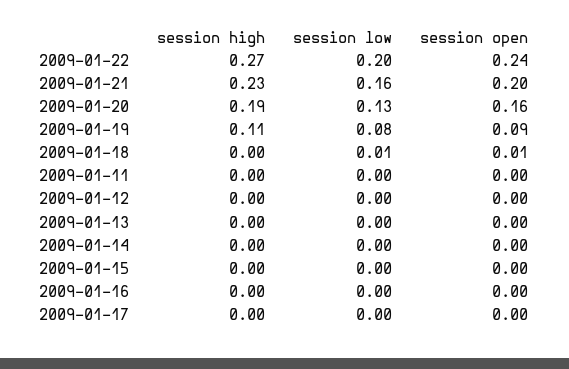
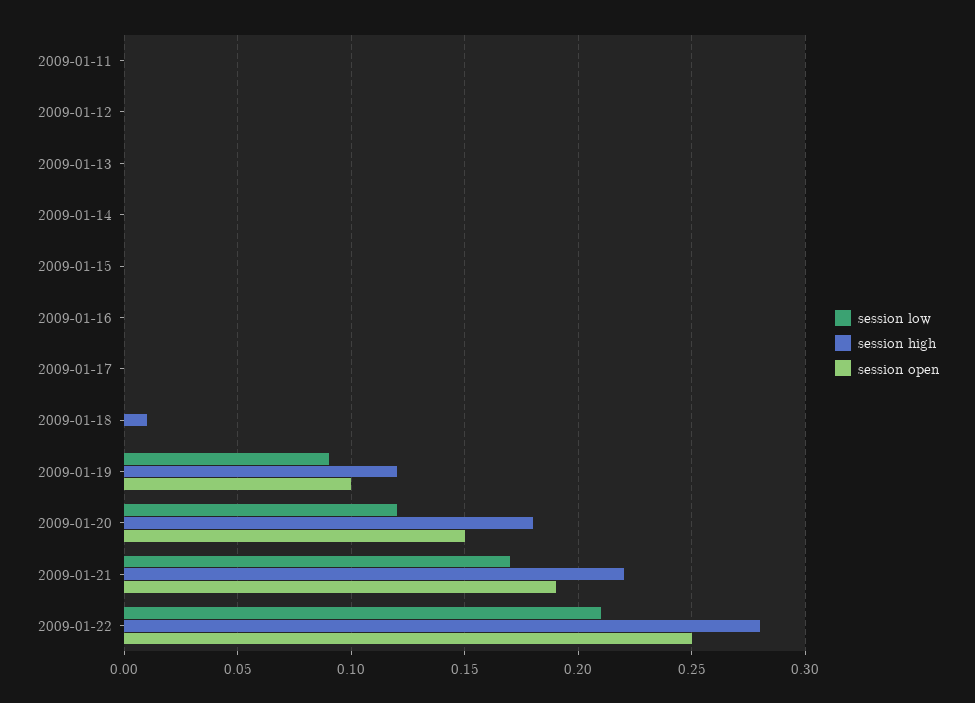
session high, 2009-01-22: 0.27 -> 0.28
session low, 2009-01-22: 0.2 -> 0.21
session open, 2009-01-22: 0.24 -> 0.25
session high, 2009-01-21: 0.23 -> 0.22
session low, 2009-01-21: 0.16 -> 0.17
session open, 2009-01-21: 0.2 -> 0.19
session high, 2009-01-20: 0.19 -> 0.18
session low, 2009-01-20: 0.13 -> 0.12
session open, 2009-01-20: 0.16 -> 0.15
session high, 2009-01-19: 0.11 -> 0.12
session low, 2009-01-19: 0.08 -> 0.09
session open, 2009-01-19: 0.09 -> 0.1
session high, 2009-01-18: 0 -> 0.01
session low, 2009-01-18: 0.01 -> 0
session open, 2009-01-18: 0.01 -> 0

